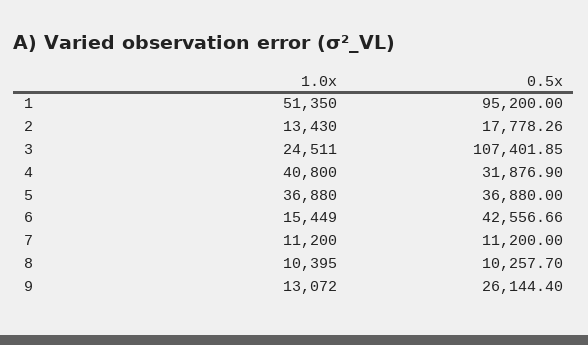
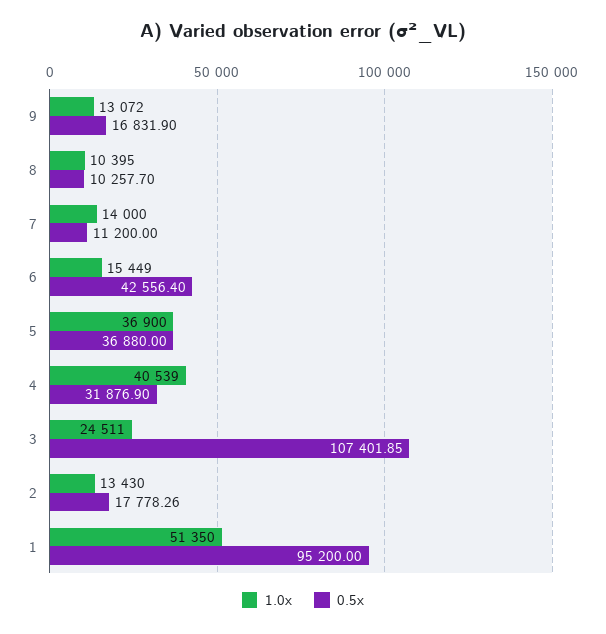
1.0x, 4: 40800 -> 40539
1.0x, 5: 36880 -> 36900
0.5x, 6: 42556.66 -> 42556.4
1.0x, 7: 11200 -> 14000
0.5x, 9: 26144.4 -> 16831.9

